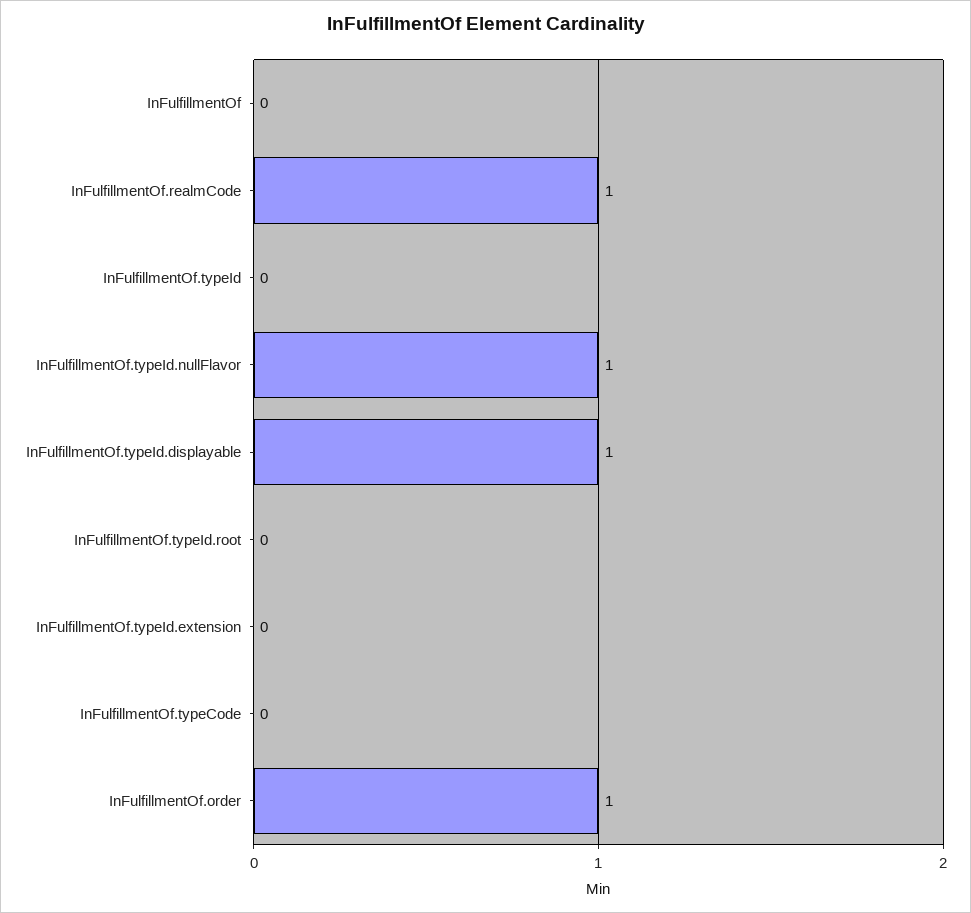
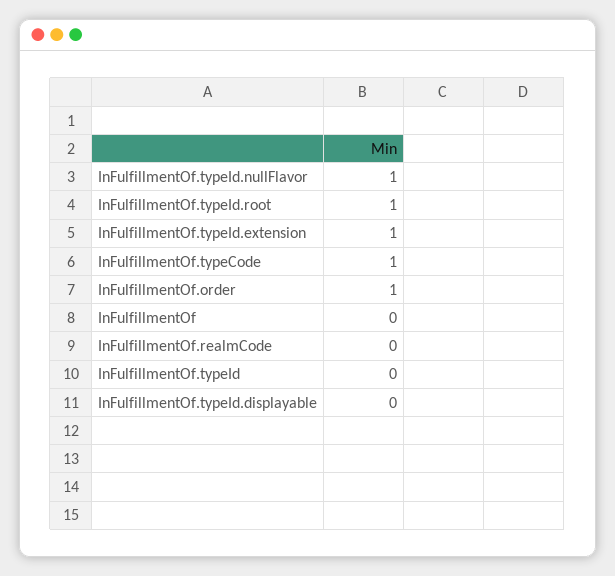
InFulfillmentOf.realmCode: 1 -> 0
InFulfillmentOf.typeId.displayable: 1 -> 0
InFulfillmentOf.typeId.root: 0 -> 1
InFulfillmentOf.typeId.extension: 0 -> 1
InFulfillmentOf.typeCode: 0 -> 1

